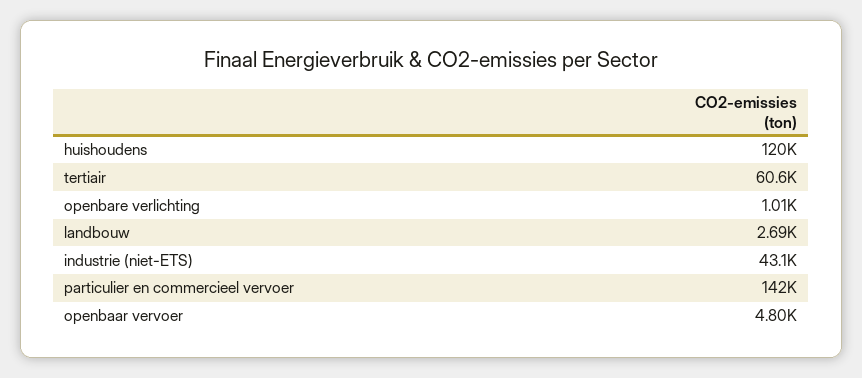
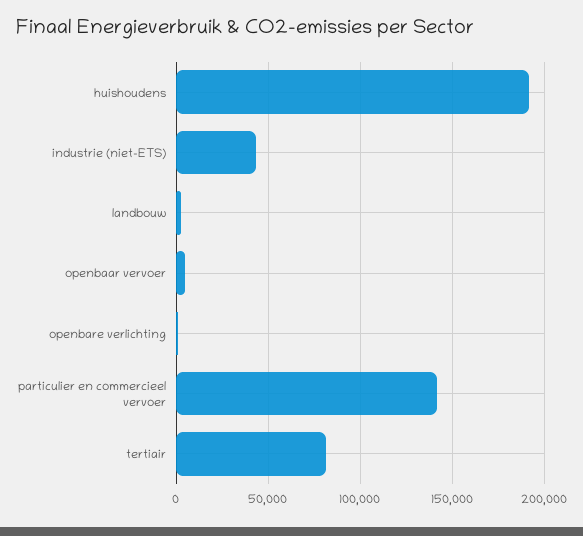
huishoudens: 120000 -> 190000
tertiair: 60600 -> 80000

